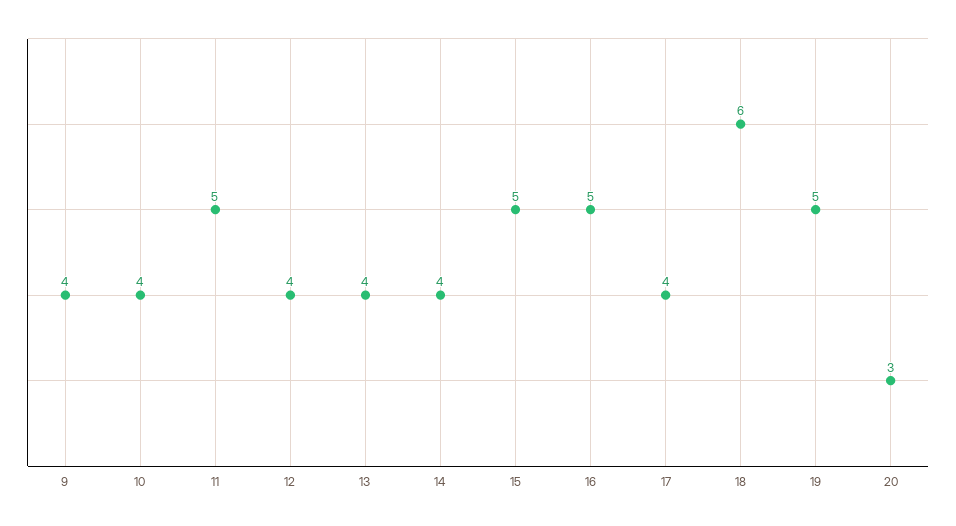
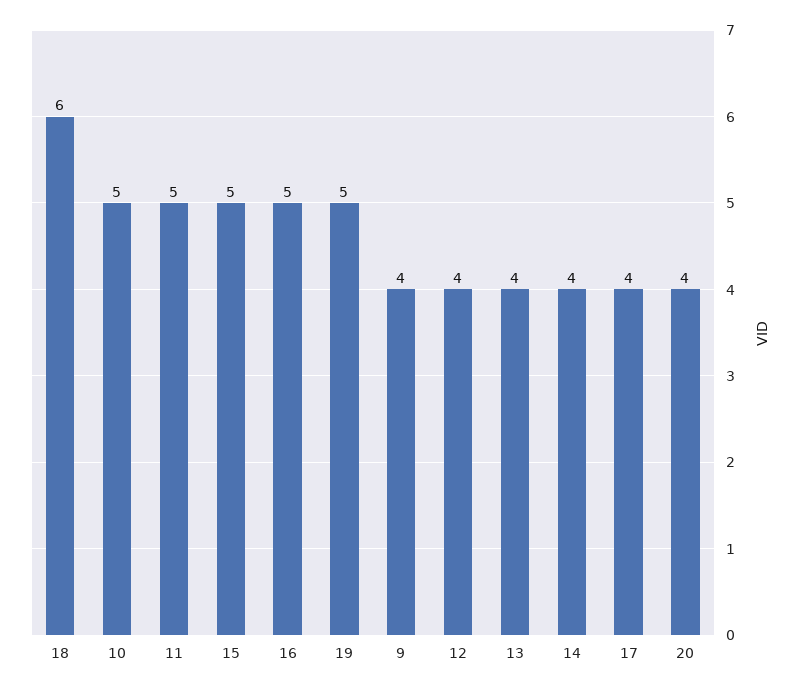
10: 4 -> 5
20: 3 -> 4

